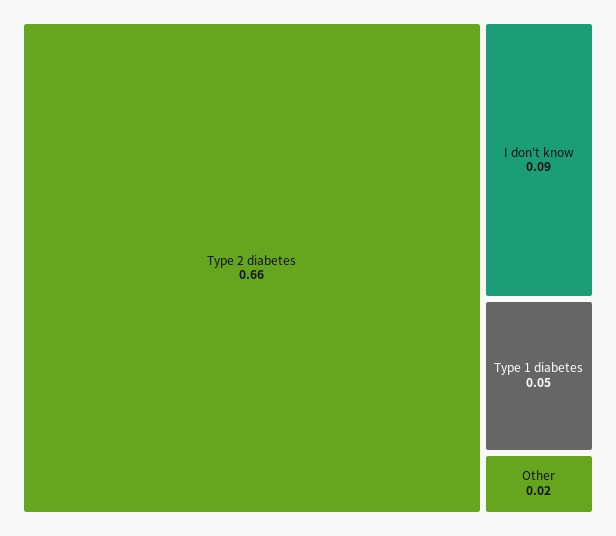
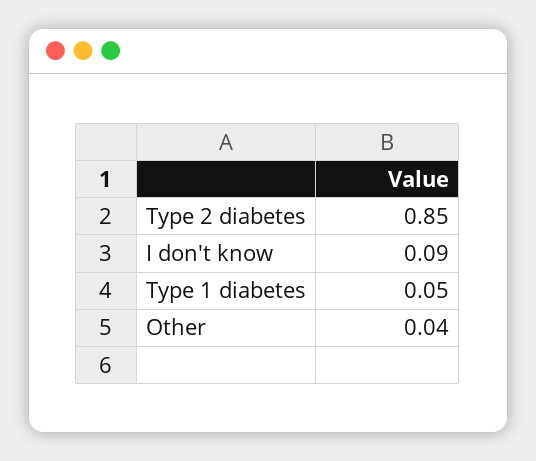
Type 2 diabetes: 0.66 -> 0.85
Other: 0.02 -> 0.04

